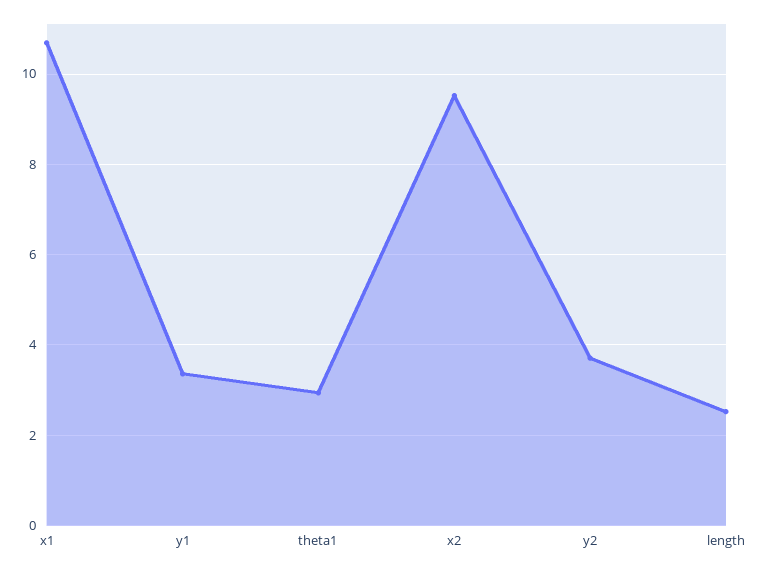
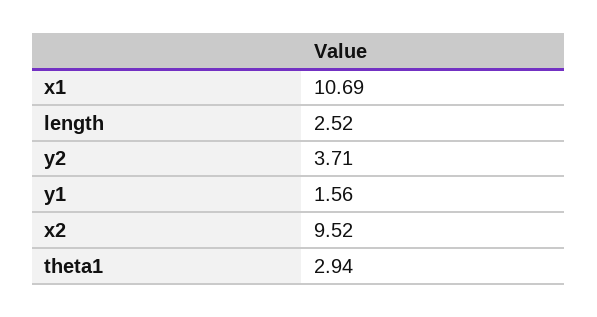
y1: 3.4 -> 1.56

